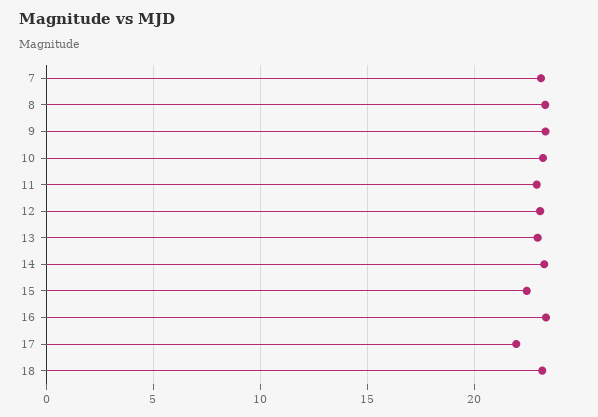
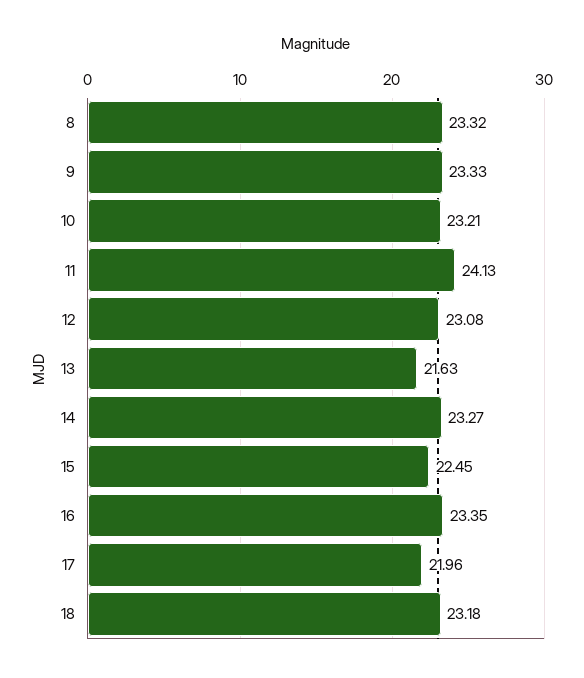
7: 23 -> none
11: 23 -> 24.13
13: 23 -> 21.63

